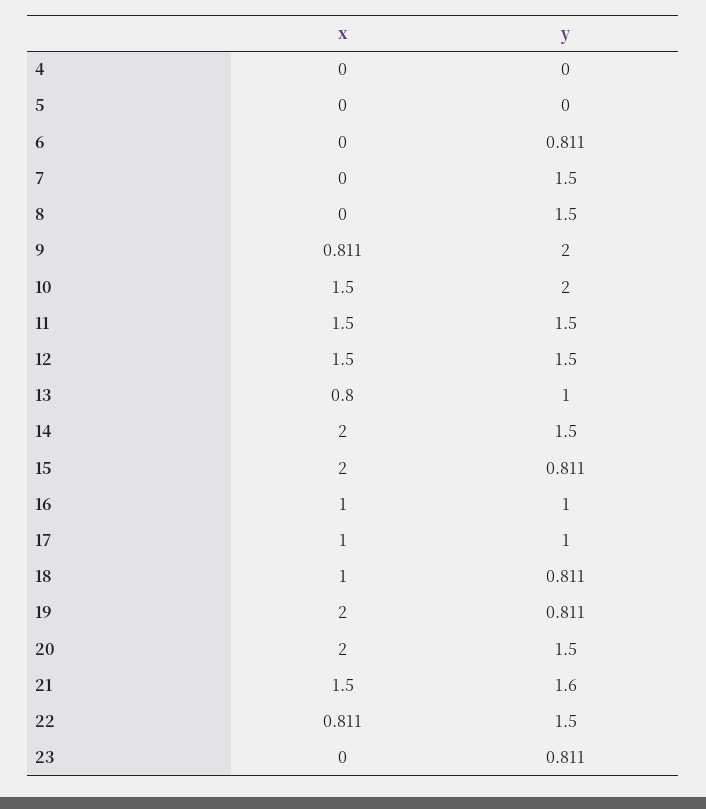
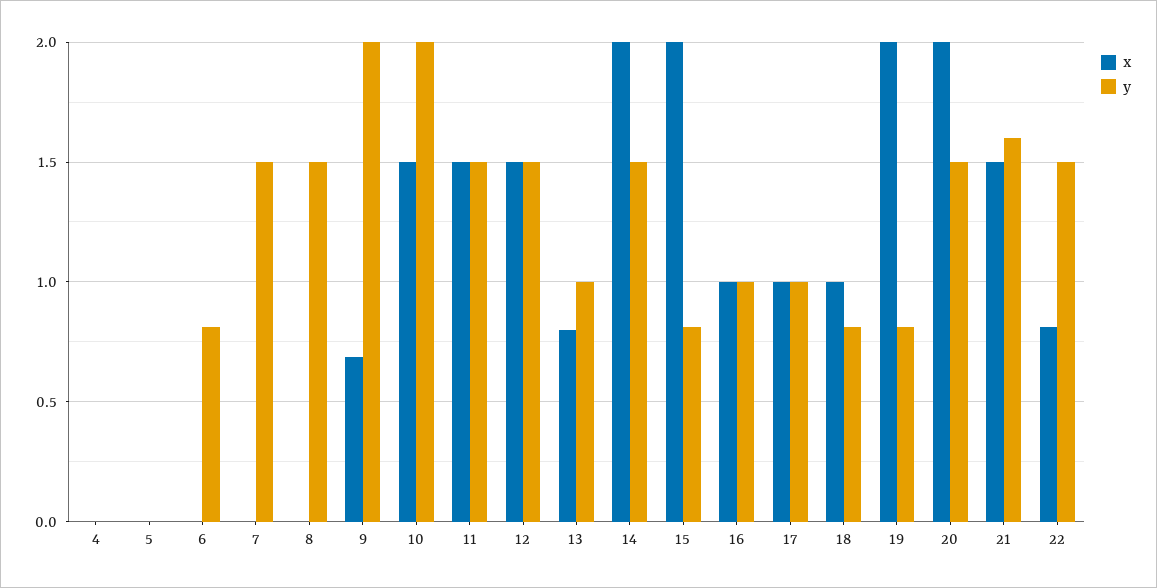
x, 9: 0.811 -> 0.7
x, 23: 0 -> none
y, 23: 0.811 -> none

